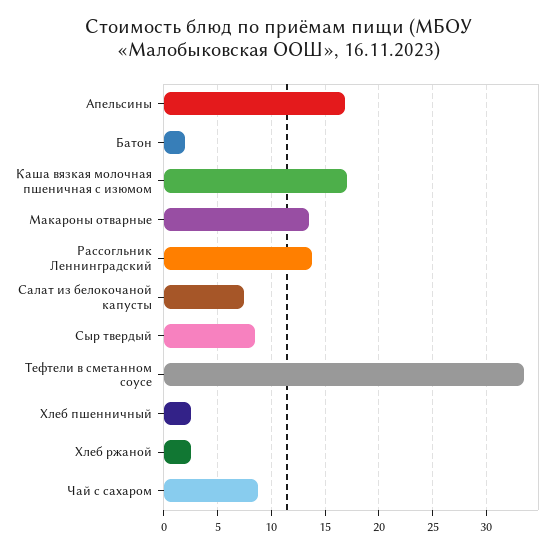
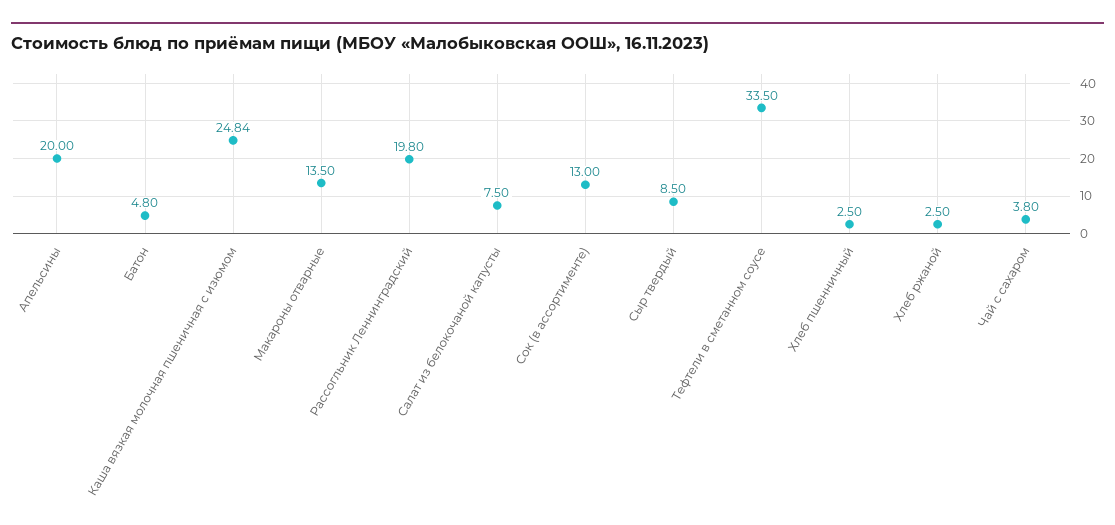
Апельсины: 17 -> 20
Батон: 2 -> 4.8
Каша вязкая молочная пшеничная с изюмом: 17 -> 24.84
Рассогльник Леннинградский: 14 -> 19.8
Чай с сахаром: 9 -> 3.8
Сок (в ассортименте): none -> 13

